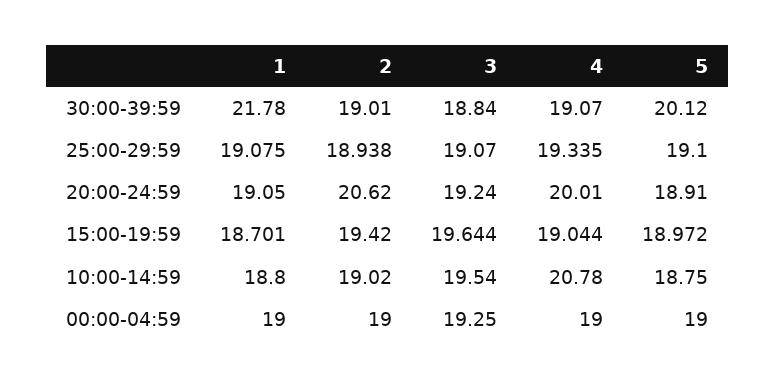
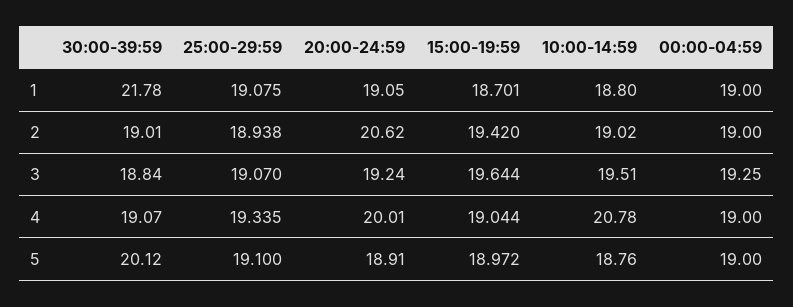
3, 10:00-14:59: 19.54 -> 19.51
5, 10:00-14:59: 18.75 -> 18.76

